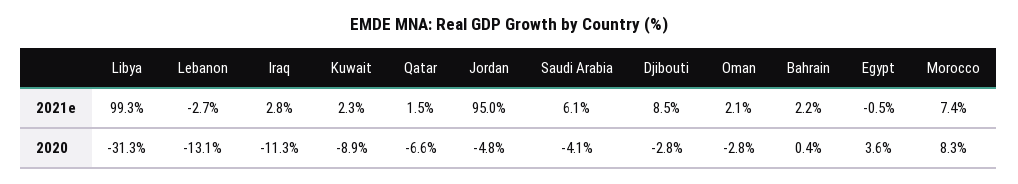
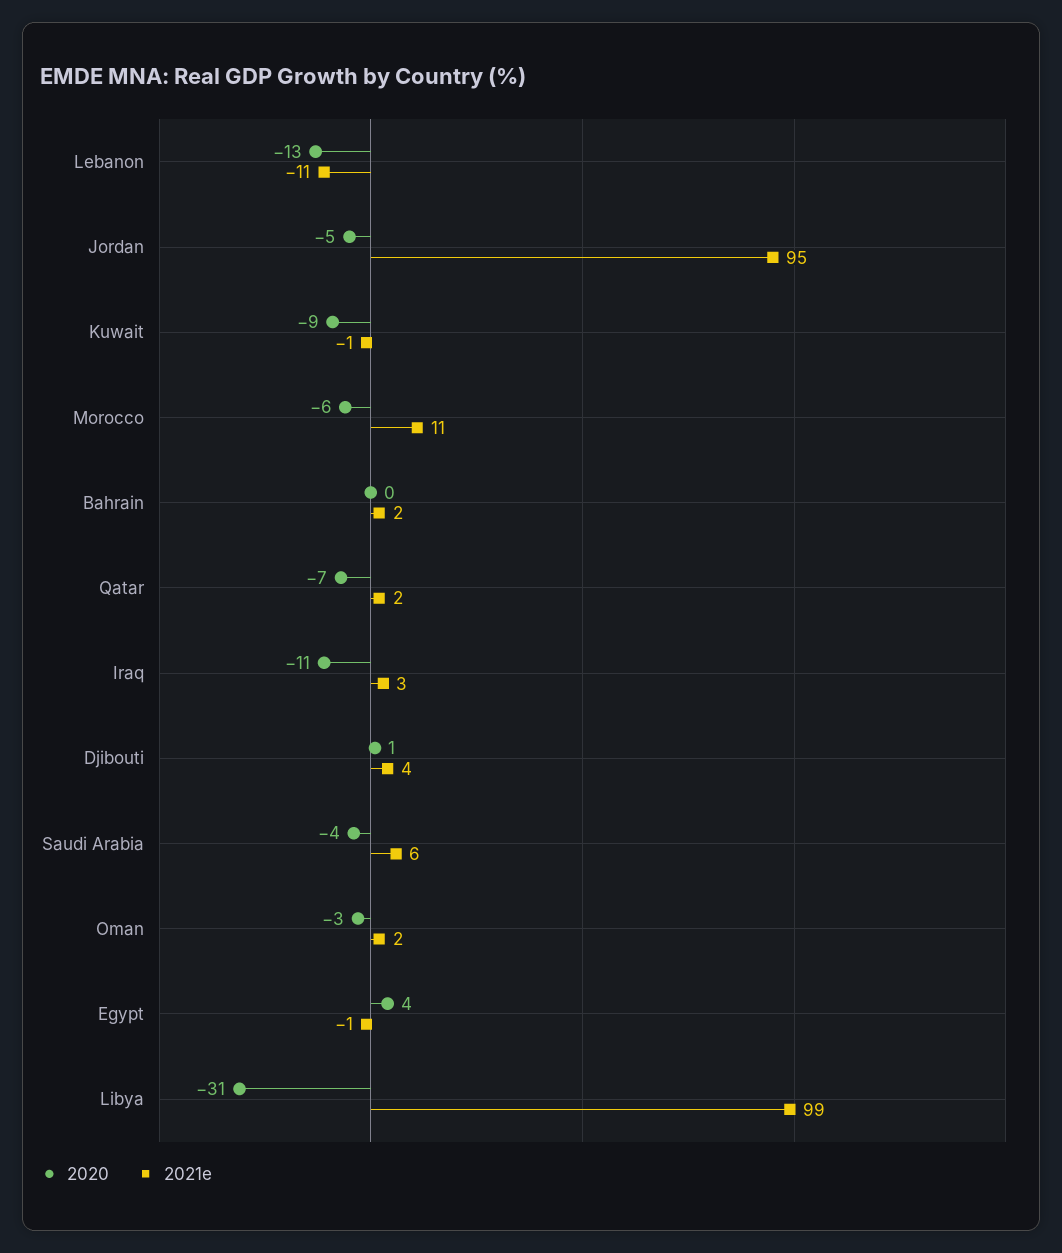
2021e, Lebanon: -2.7 -> -11
2021e, Kuwait: 2.3 -> -1
2021e, Djibouti: 8.5 -> 4
2021e, Morocco: 7.4 -> 11
2020, Djibouti: -2.8 -> 1
2020, Morocco: 8.3 -> -6

